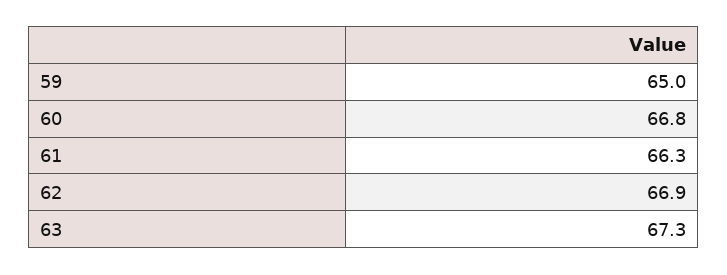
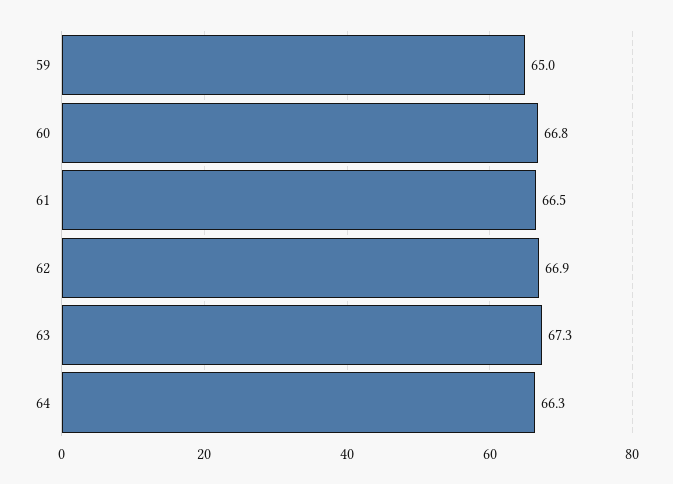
61: 66.3 -> 66.5
64: none -> 66.3

